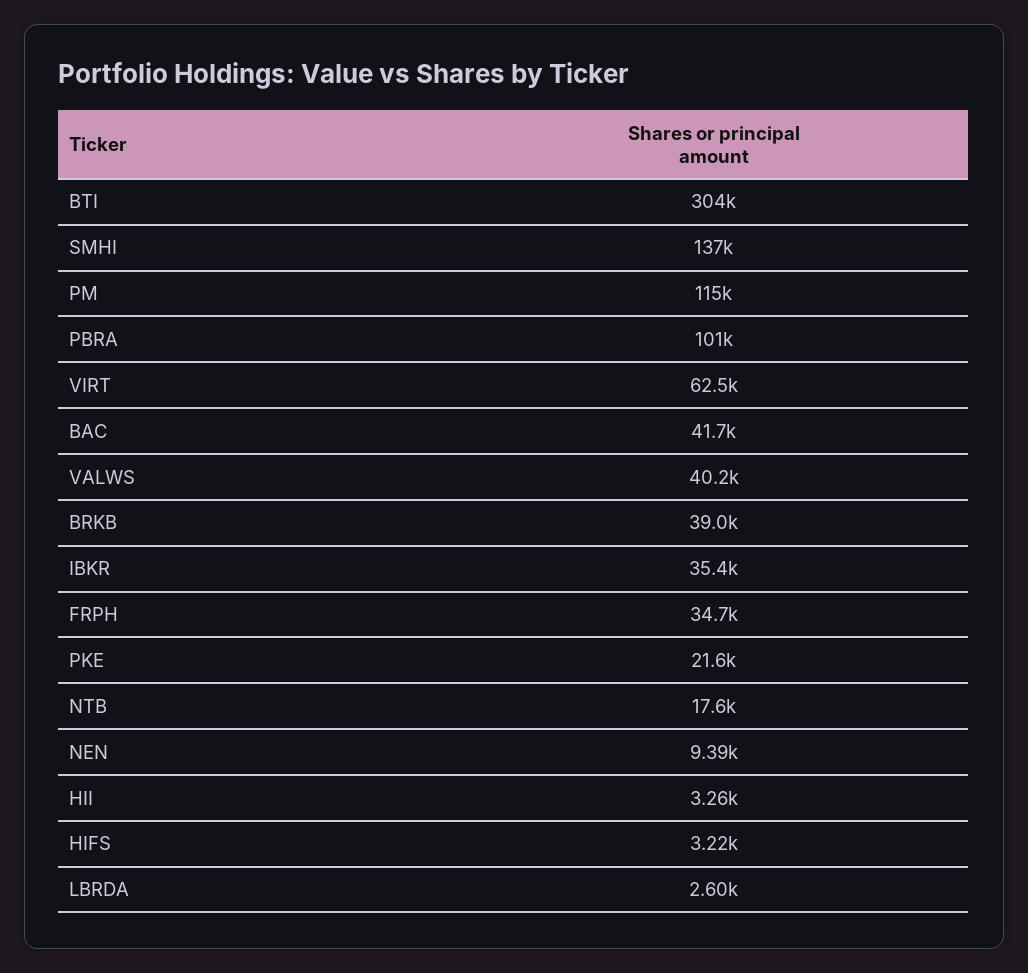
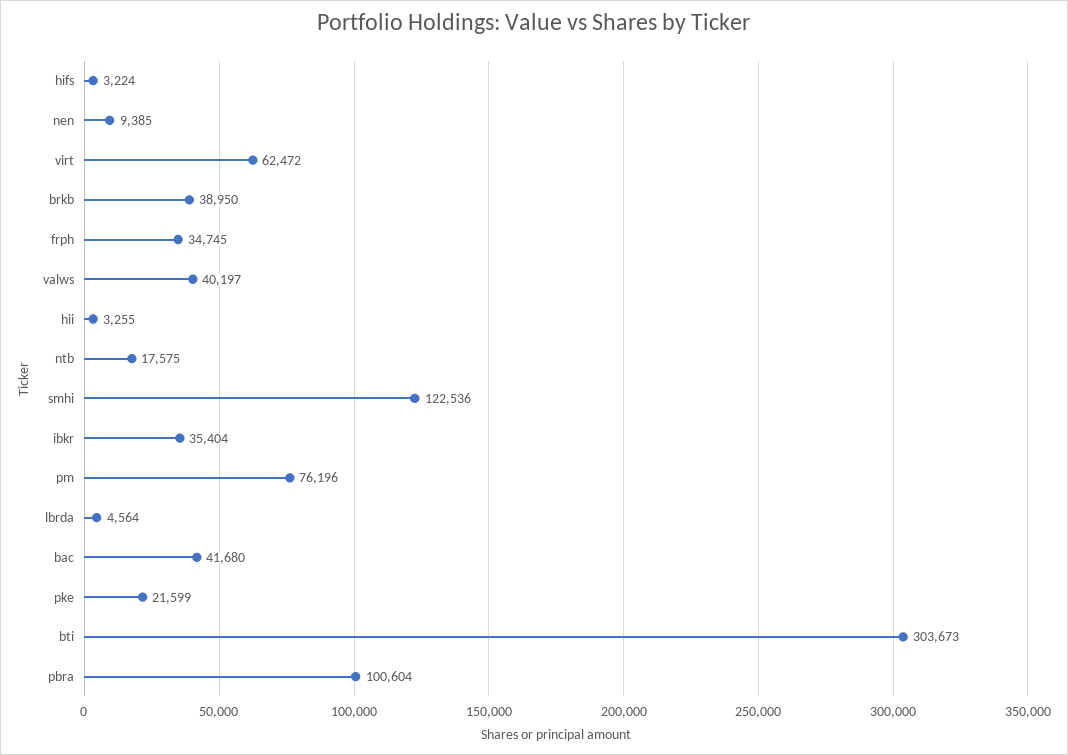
SMHI: 137000 -> 122536
PM: 115000 -> 76196
LBRDA: 2600 -> 4564

